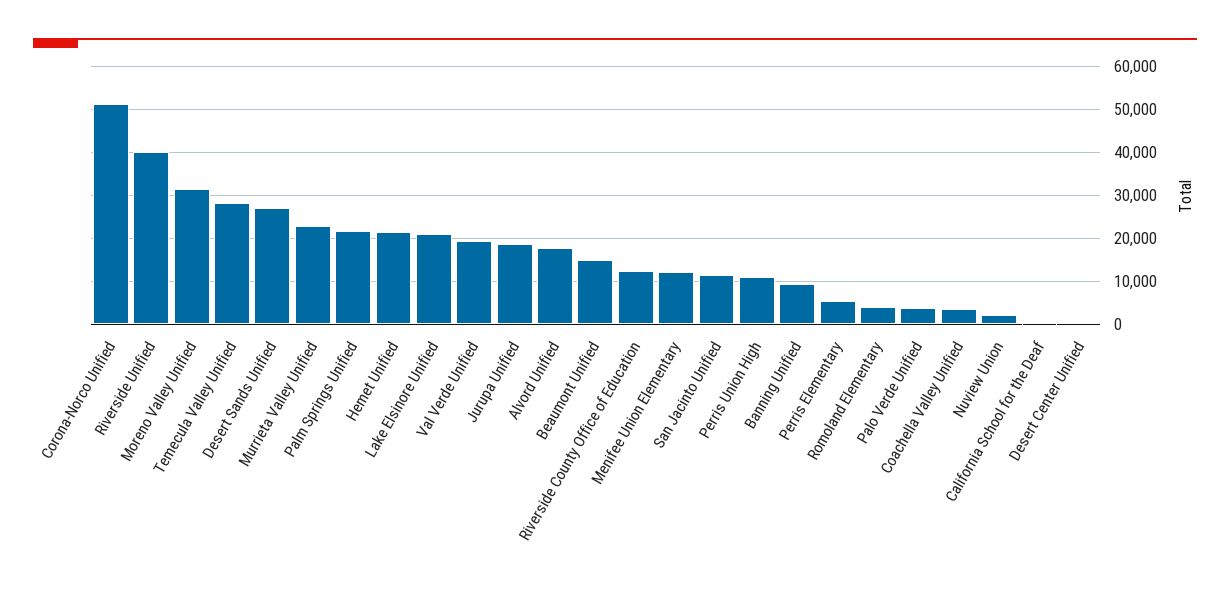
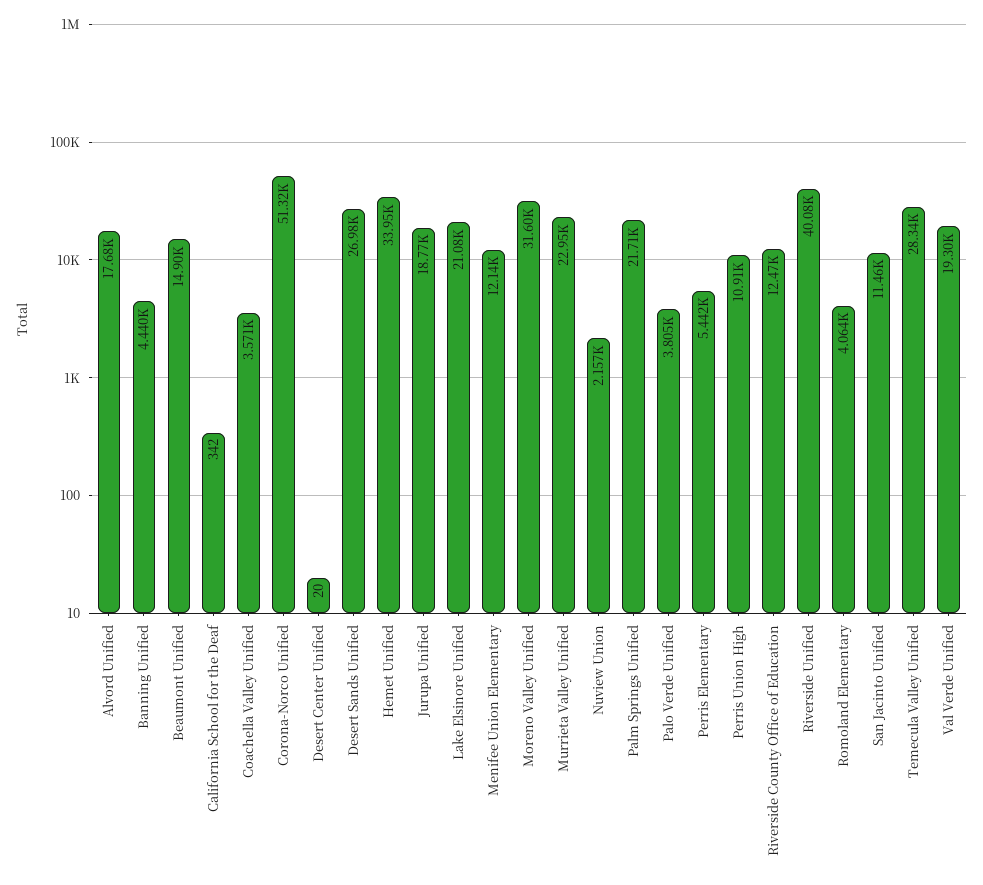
Hemet Unified: 22000 -> 33950
Banning Unified: 10000 -> 4440

